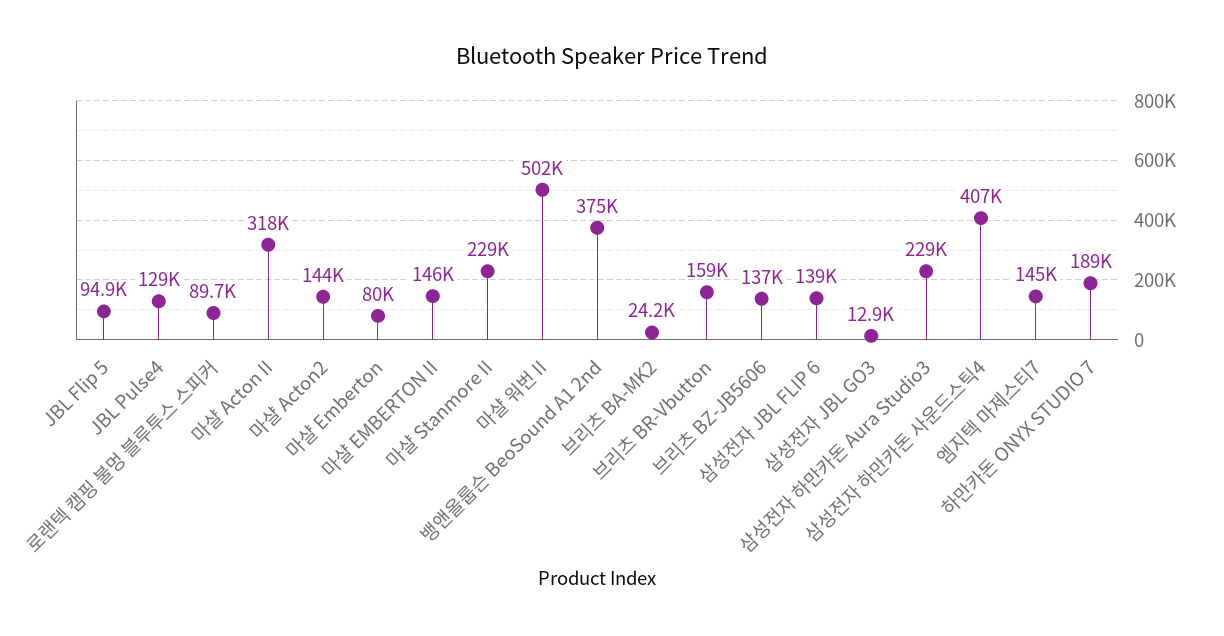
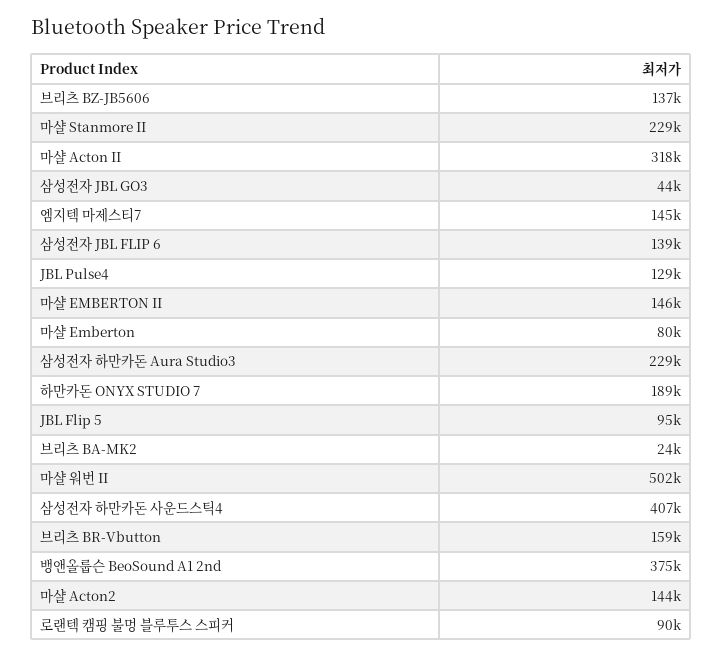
삼성전자 JBL GO3: 12900 -> 44000

